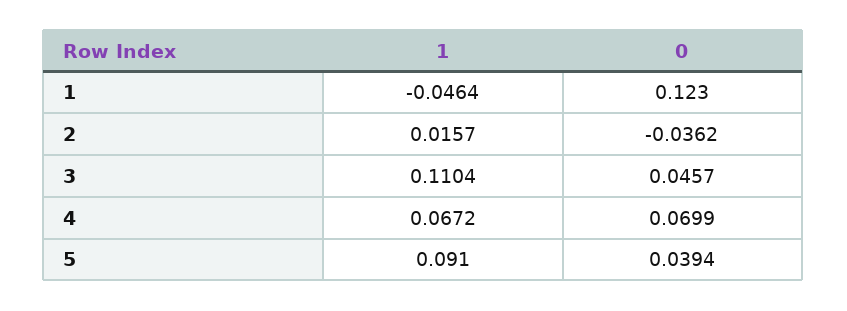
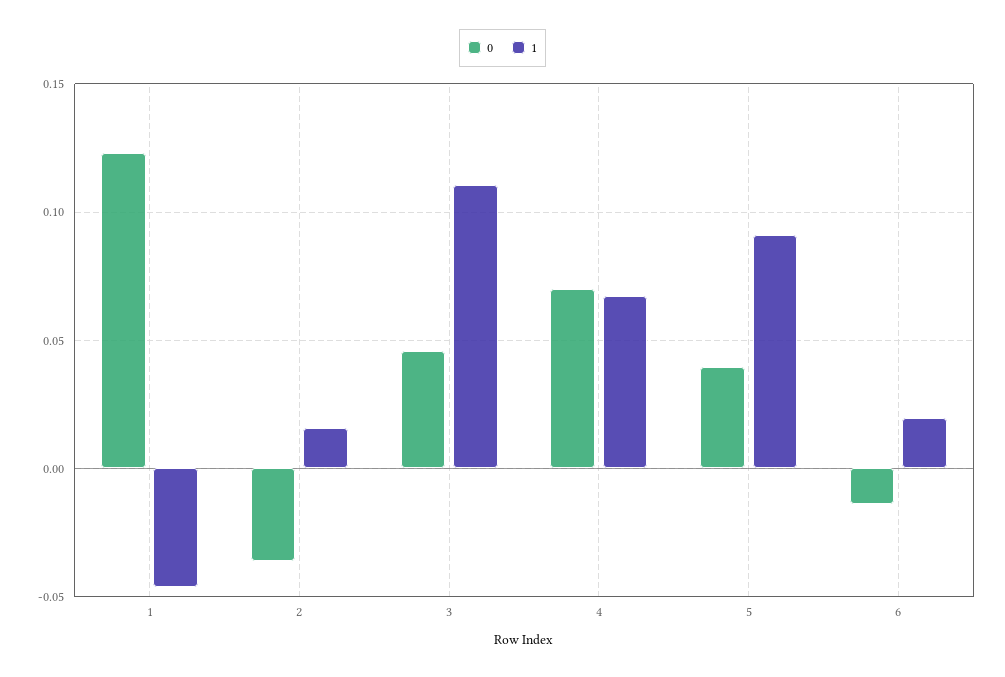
0, 6: none -> -0.015
1, 6: none -> 0.02

